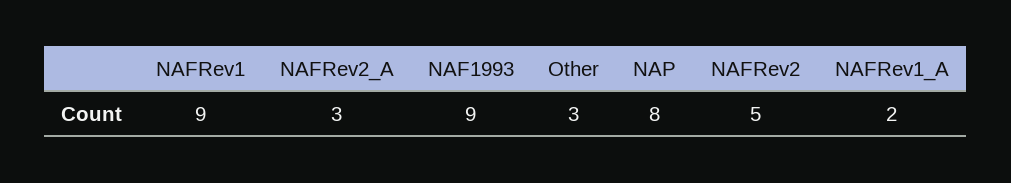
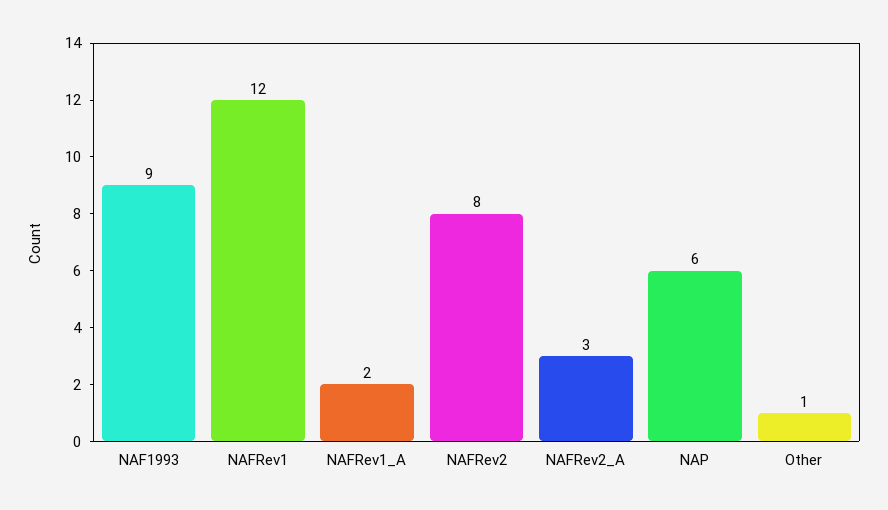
NAFRev1: 9 -> 12
Other: 3 -> 1
NAP: 8 -> 6
NAFRev2: 5 -> 8

